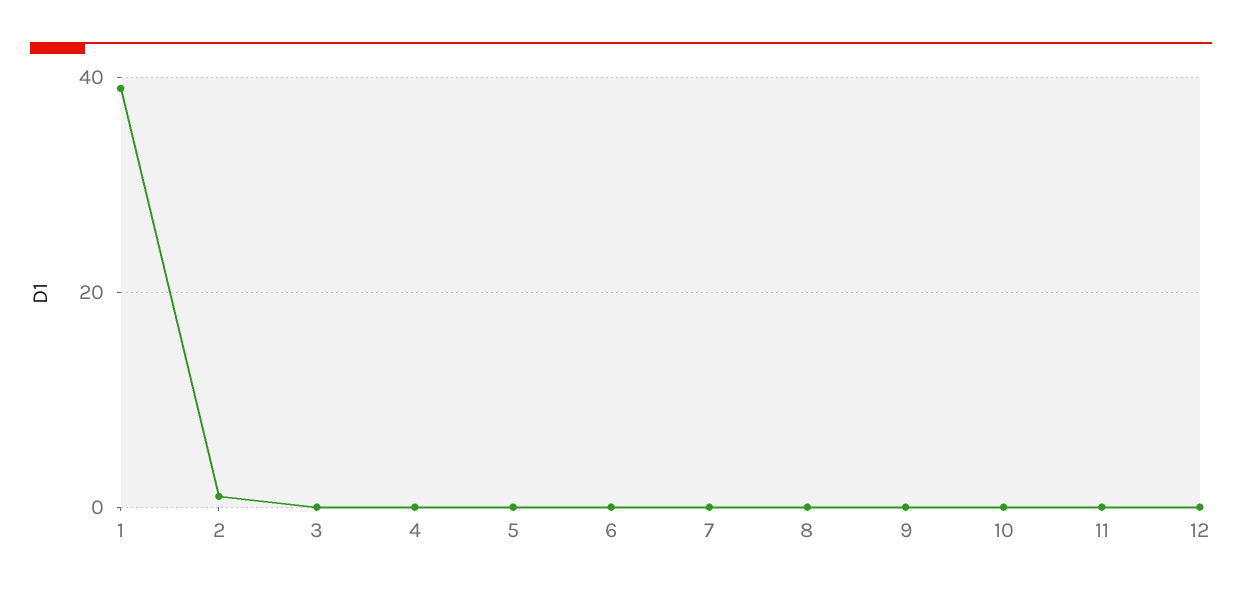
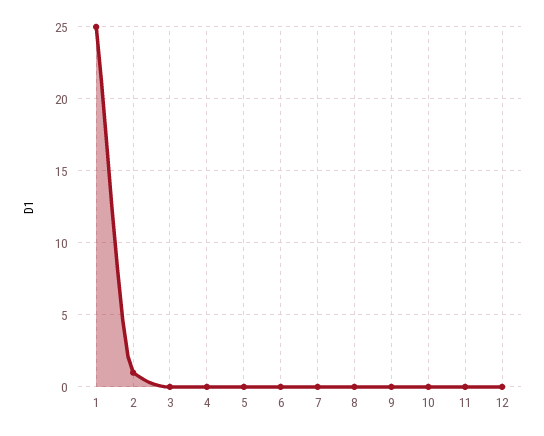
1: 40 -> 25

